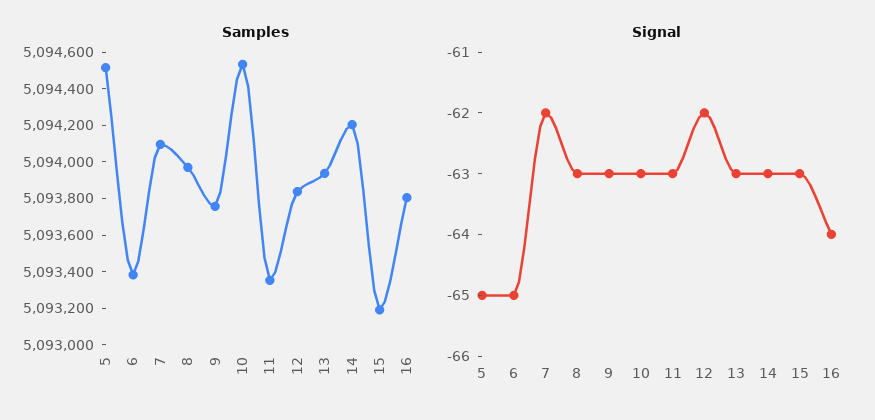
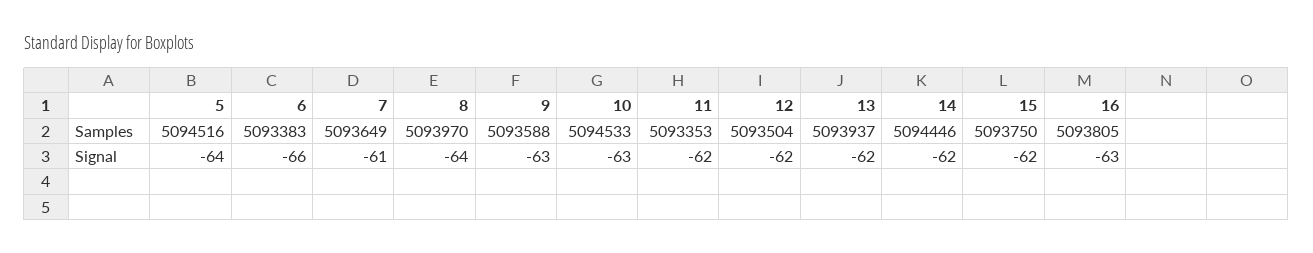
Samples, 7: 5094100 -> 5093649
Samples, 9: 5093750 -> 5093588
Samples, 12: 5093850 -> 5093504
Samples, 14: 5094200 -> 5094446
Samples, 15: 5093200 -> 5093750
Signal, 5: -65 -> -64
Signal, 6: -65 -> -66
Signal, 7: -62 -> -61
Signal, 8: -63 -> -64
Signal, 11: -63 -> -62
Signal, 13: -63 -> -62
Signal, 14: -63 -> -62
Signal, 15: -63 -> -62
Signal, 16: -64 -> -63

